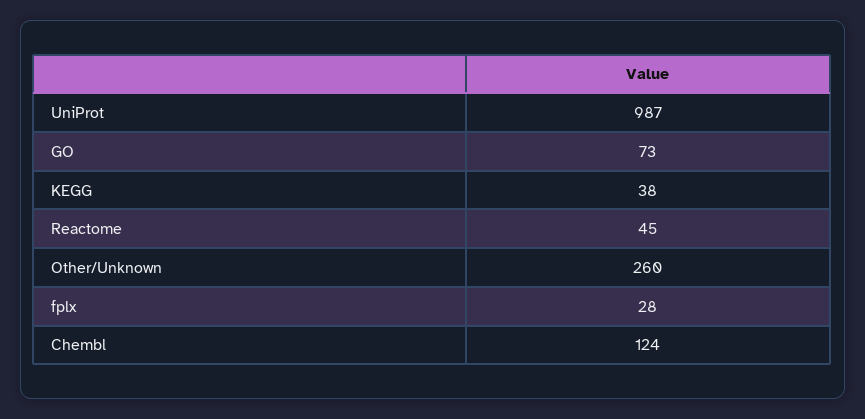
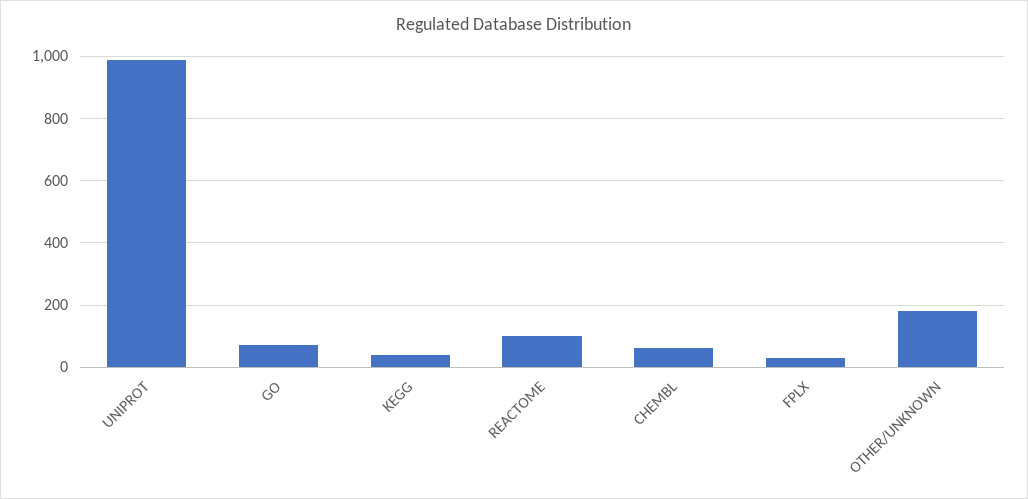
Reactome: 45 -> 100
Other/Unknown: 260 -> 180
Chembl: 124 -> 60

